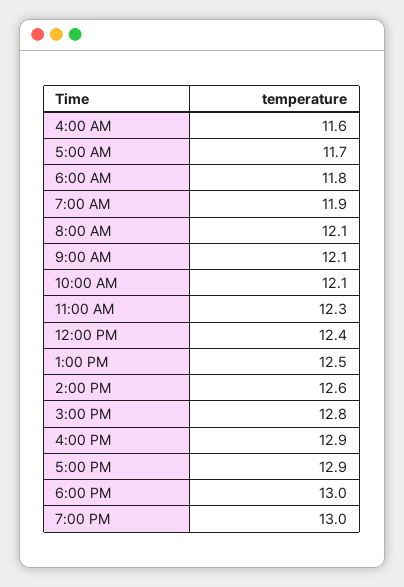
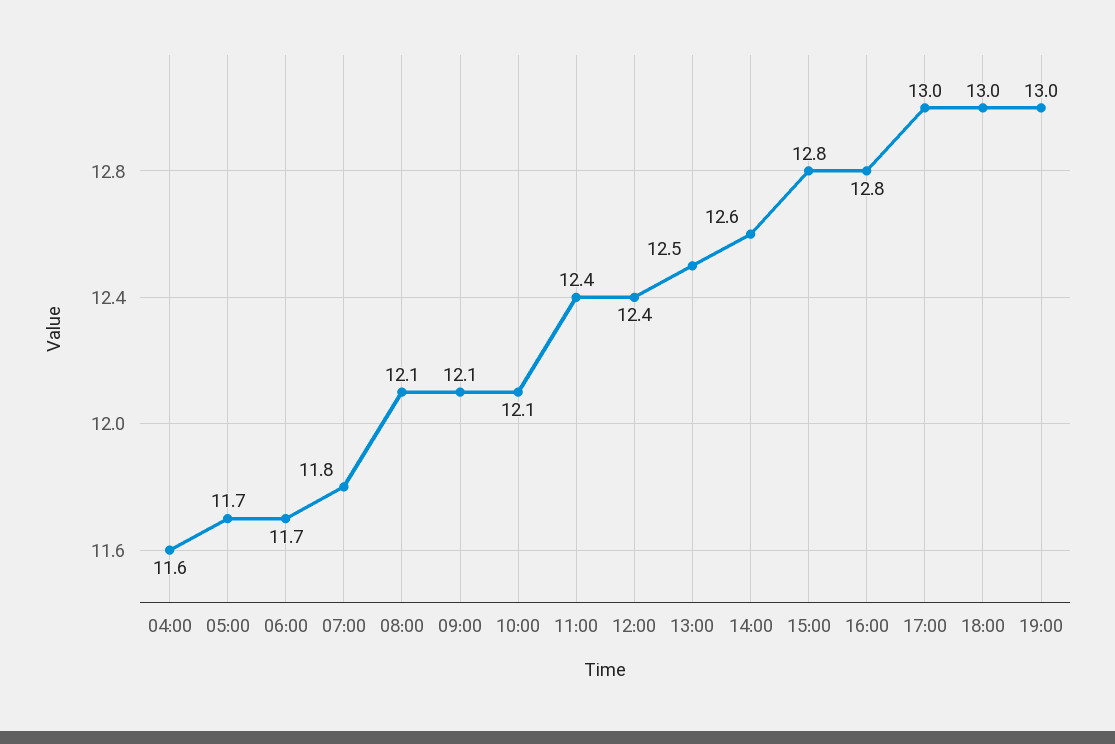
6:00 AM: 11.8 -> 11.7
7:00 AM: 11.9 -> 11.8
11:00 AM: 12.3 -> 12.4
4:00 PM: 12.9 -> 12.8
5:00 PM: 12.9 -> 13

